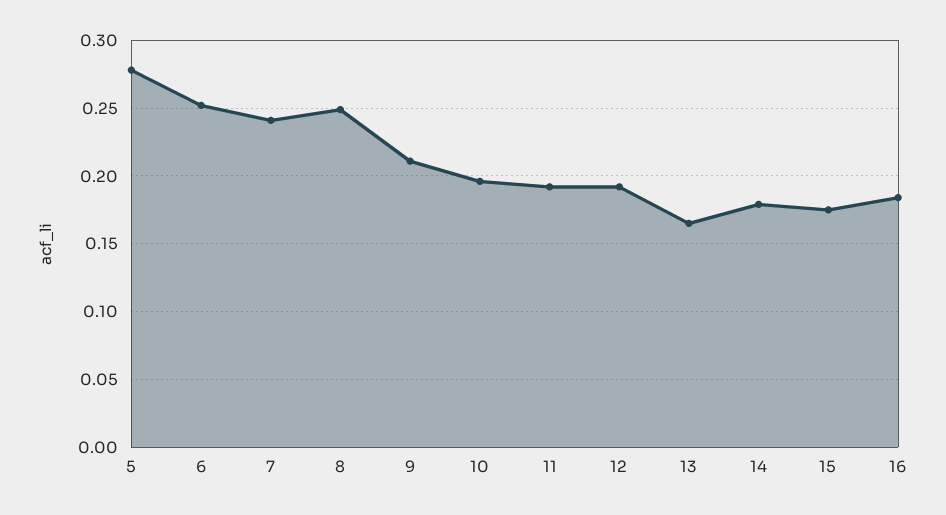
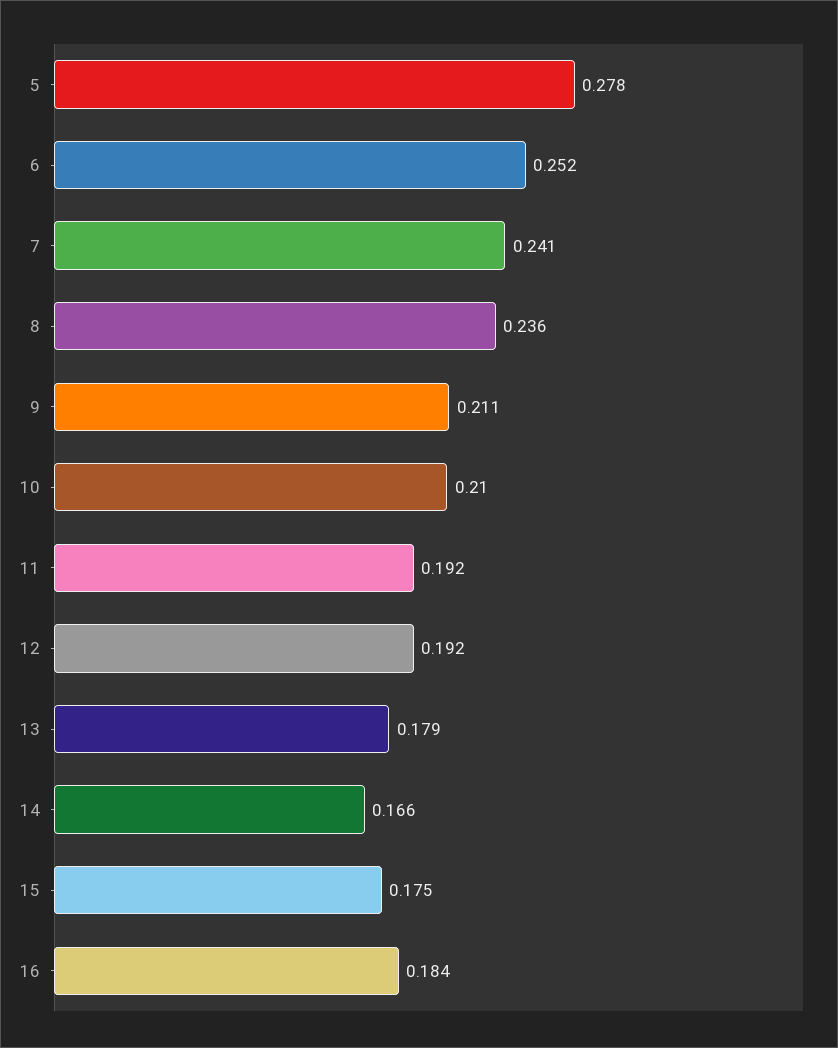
8: 0.25 -> 0.236
10: 0.195 -> 0.21
13: 0.165 -> 0.179
14: 0.18 -> 0.166

